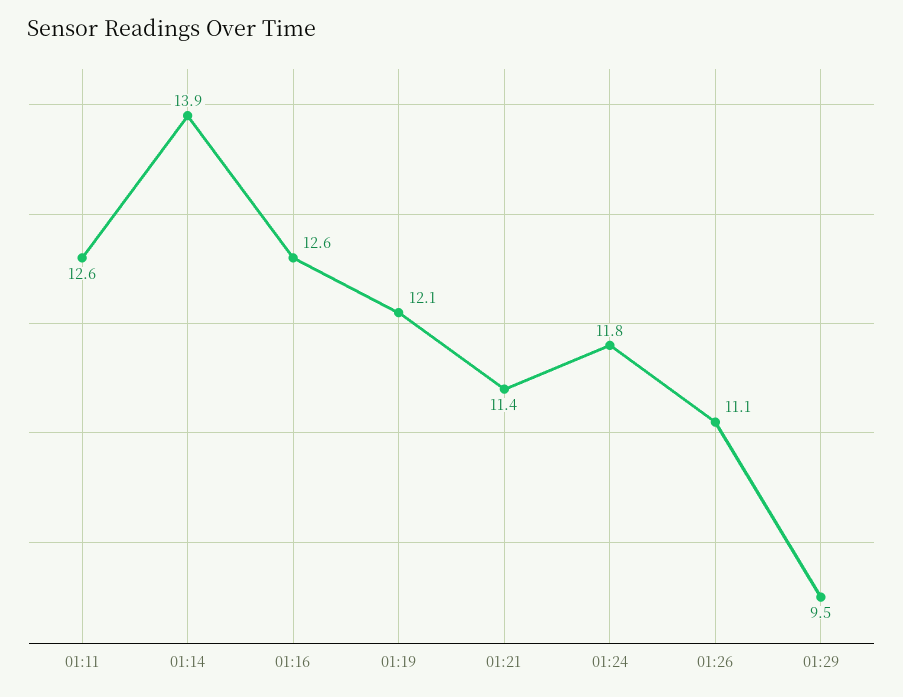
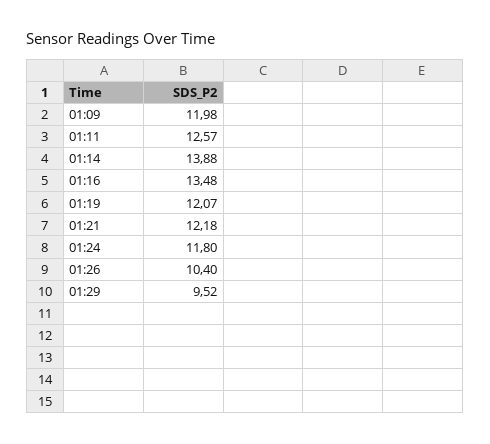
01:16: 12.6 -> 13.48
01:21: 11.4 -> 12.18
01:26: 11.1 -> 10.4
01:09: none -> 11.98

